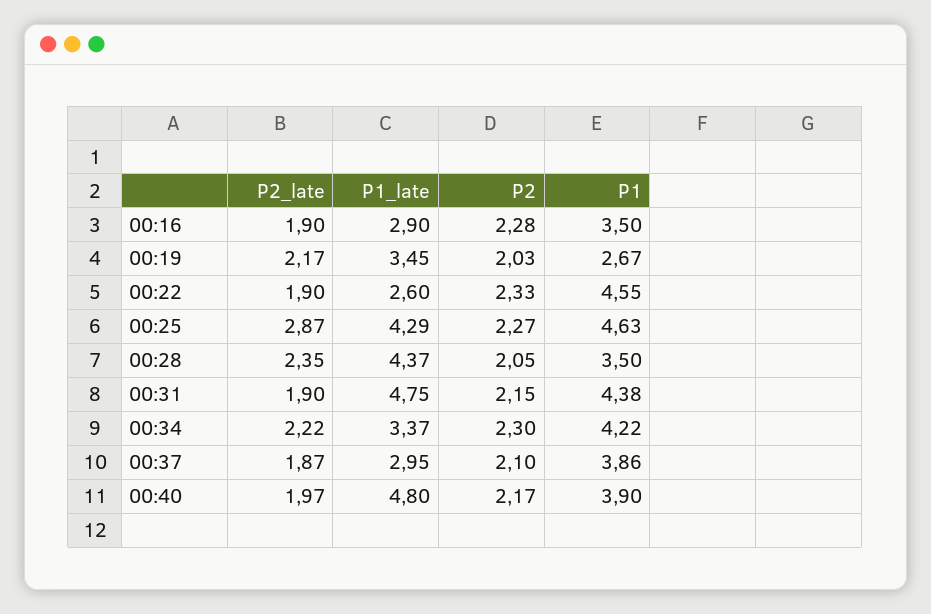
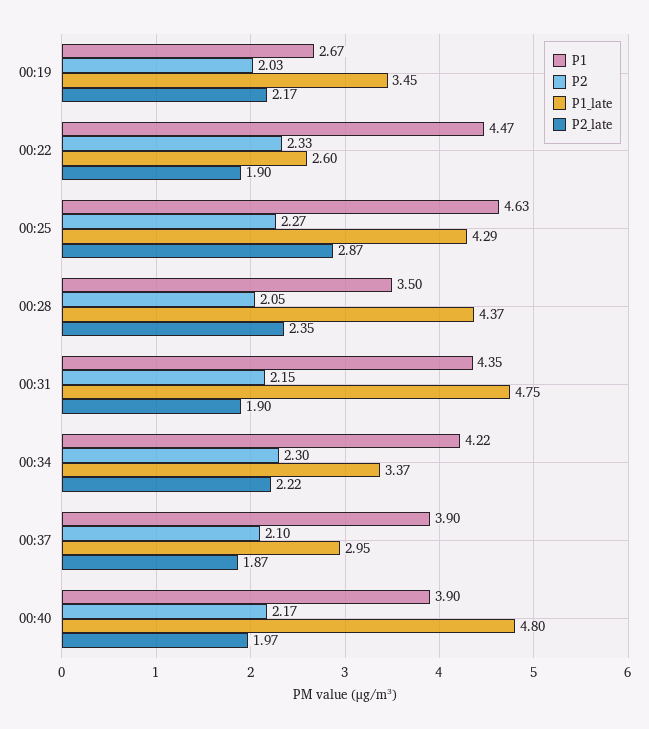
P2_late, 00:16: 1.9 -> none
P1_late, 00:16: 2.9 -> none
P2, 00:16: 2.28 -> none
P1, 00:16: 3.5 -> none
P1, 00:22: 4.55 -> 4.47
P1, 00:31: 4.38 -> 4.35
P1, 00:37: 3.86 -> 3.9

